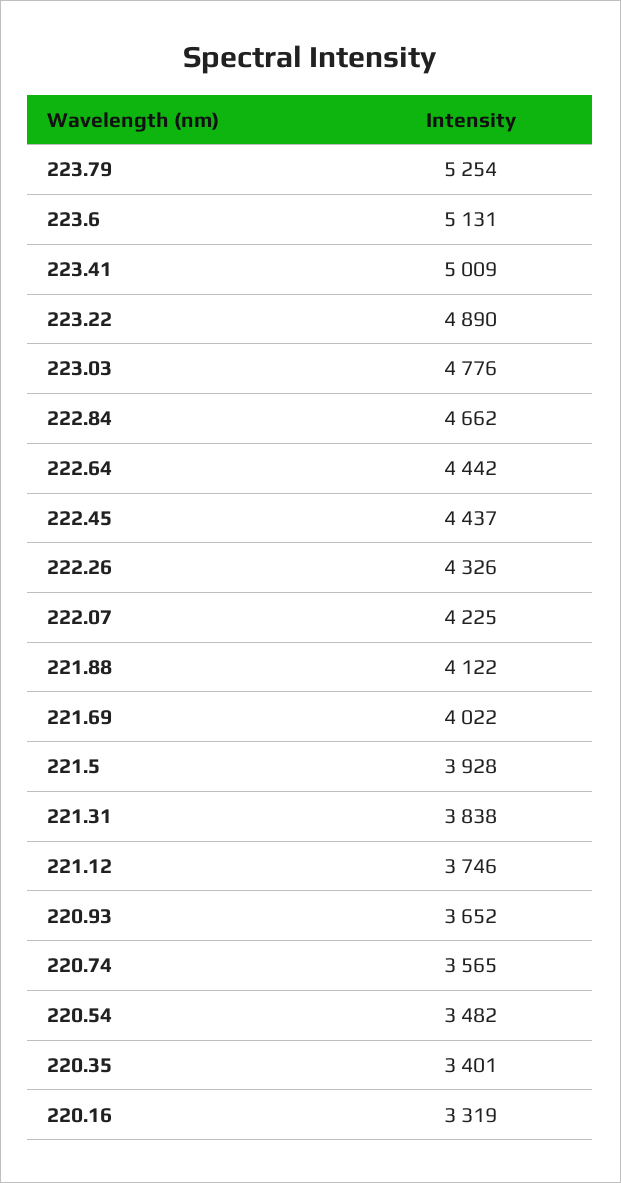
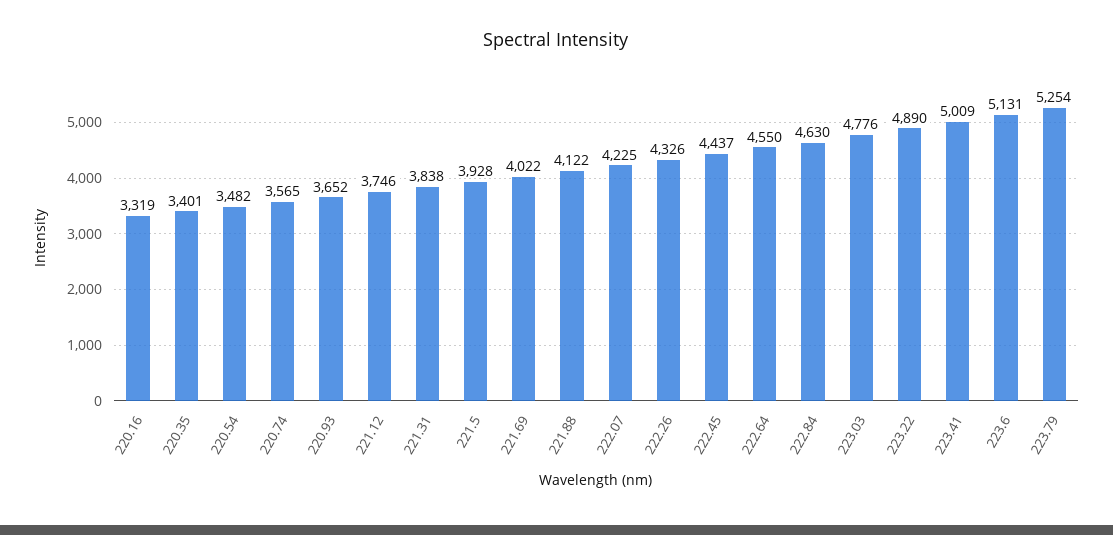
222.84: 4662 -> 4630
222.64: 4442 -> 4550

